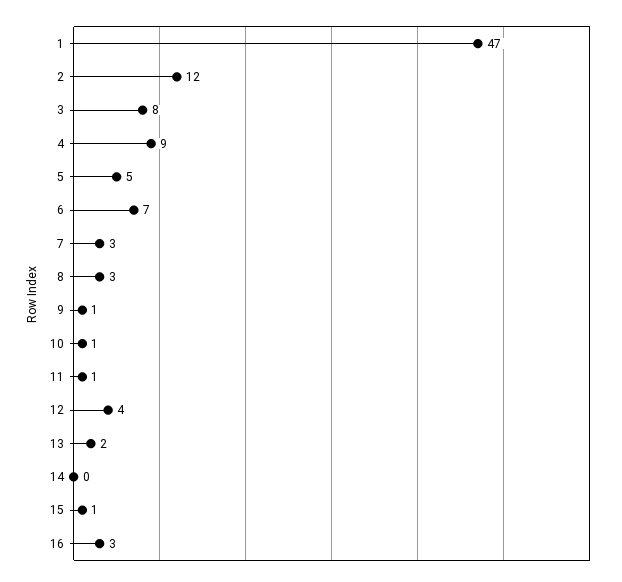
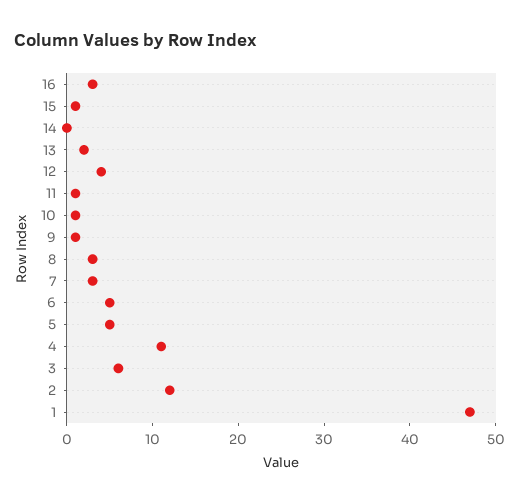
3: 8 -> 6
4: 9 -> 11
6: 7 -> 5

